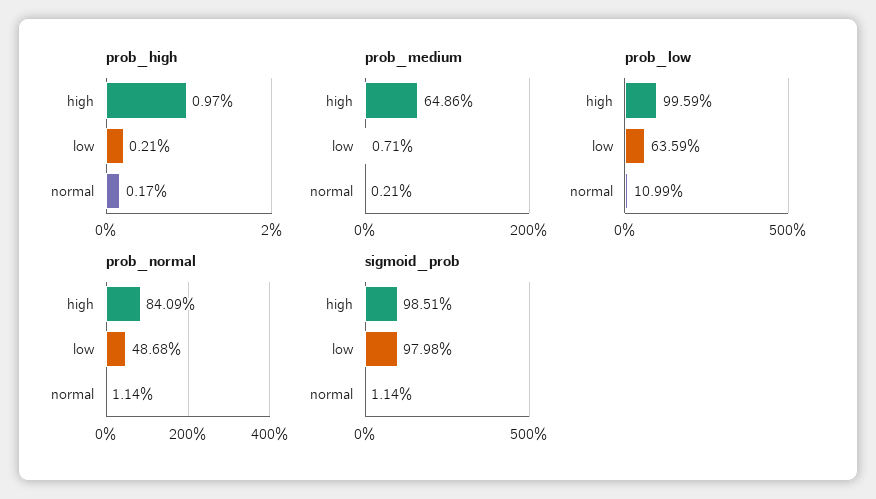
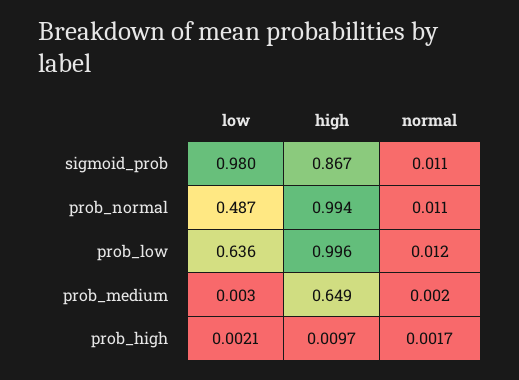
prob_medium, low: 0.0071 -> 0.003
prob_low, normal: 0.1099 -> 0.012
prob_normal, high: 0.8409 -> 0.994
sigmoid_prob, high: 0.9851 -> 0.867

